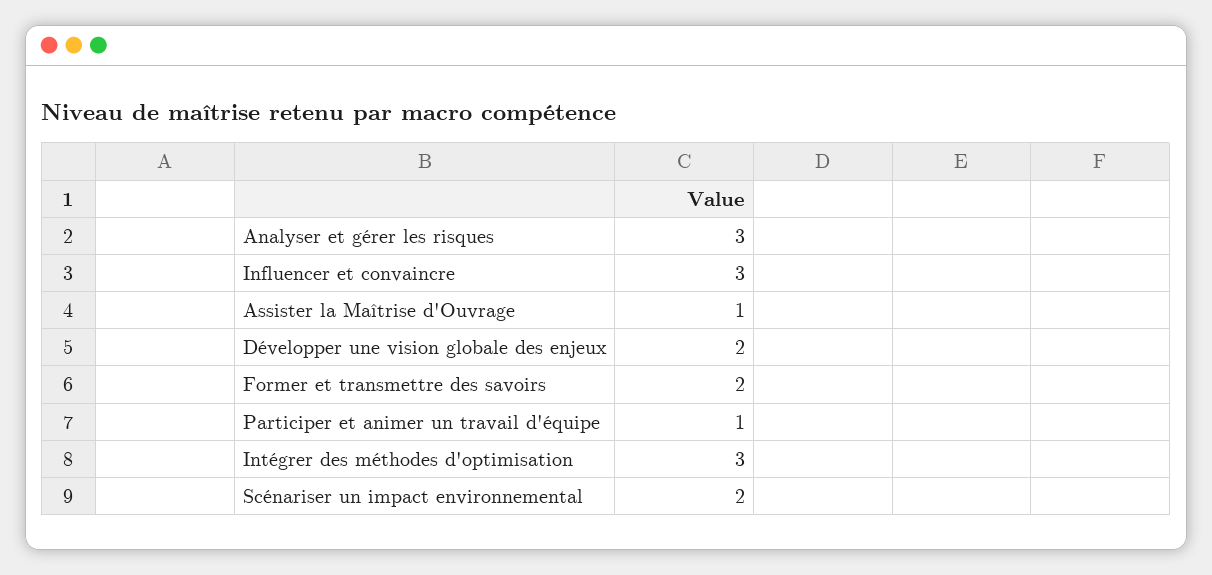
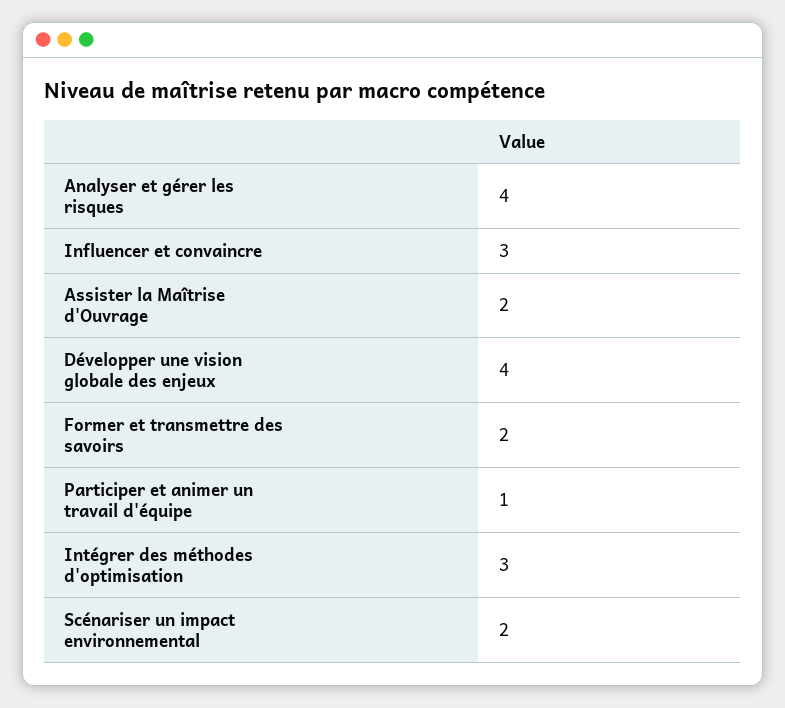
Analyser et gérer les risques: 3 -> 4
Assister la Maîtrise d'Ouvrage: 1 -> 2
Développer une vision globale des enjeux: 2 -> 4

